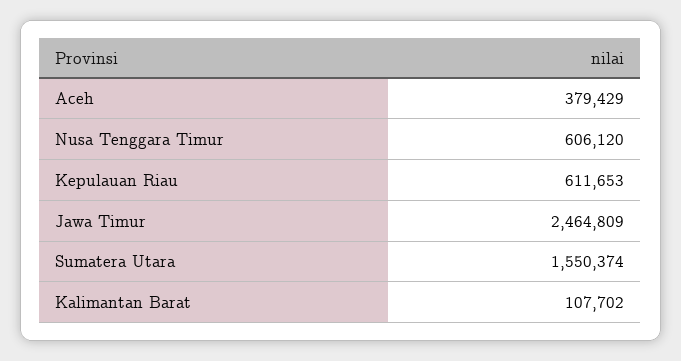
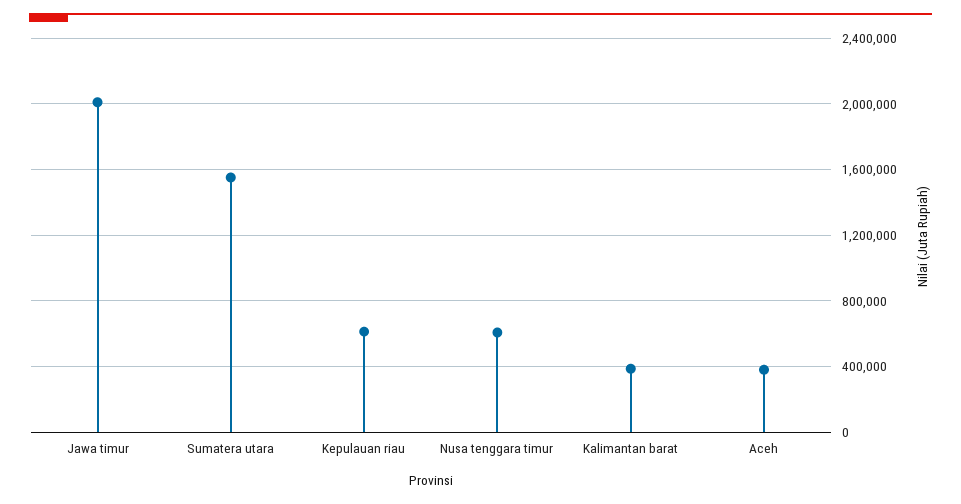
Jawa Timur: 2464809 -> 2000000
Kalimantan Barat: 107702 -> 400000

